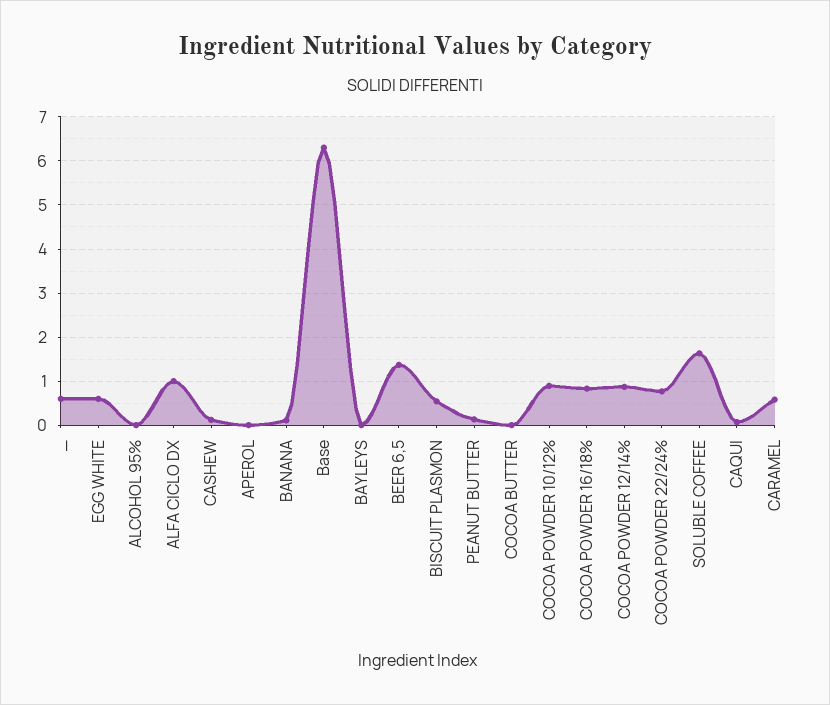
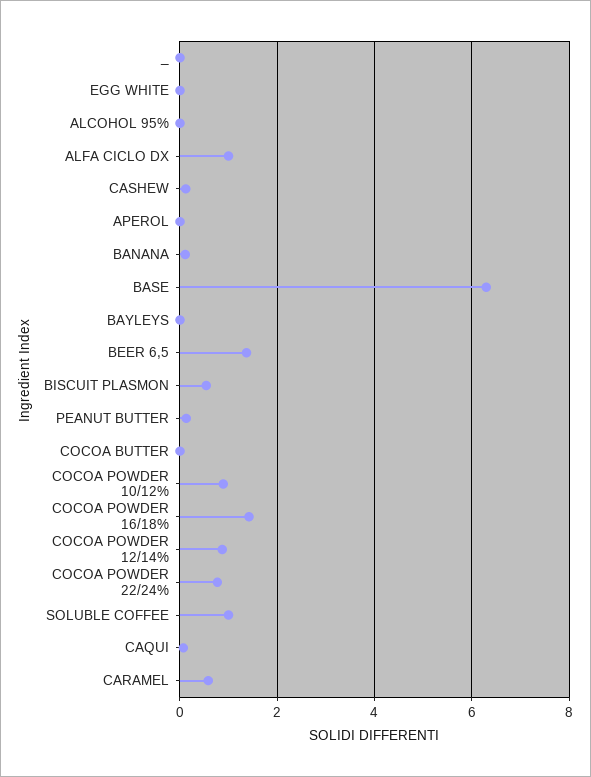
_: 0.6 -> 0
EGG WHITE: 0.6 -> 0
COCOA POWDER 16/18%: 0.8 -> 1.4
SOLUBLE COFFEE: 1.6 -> 1

